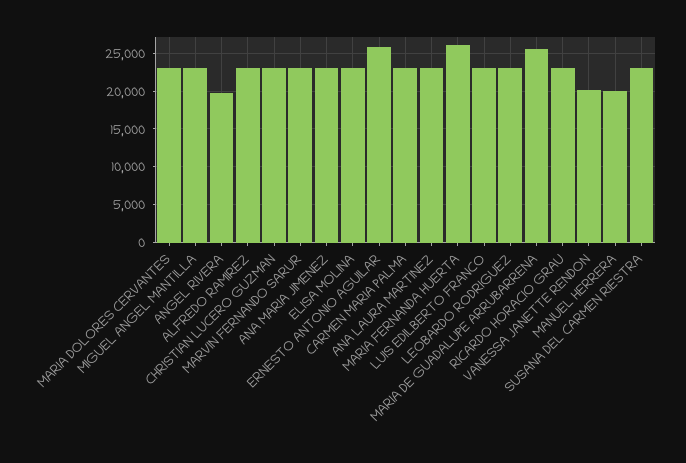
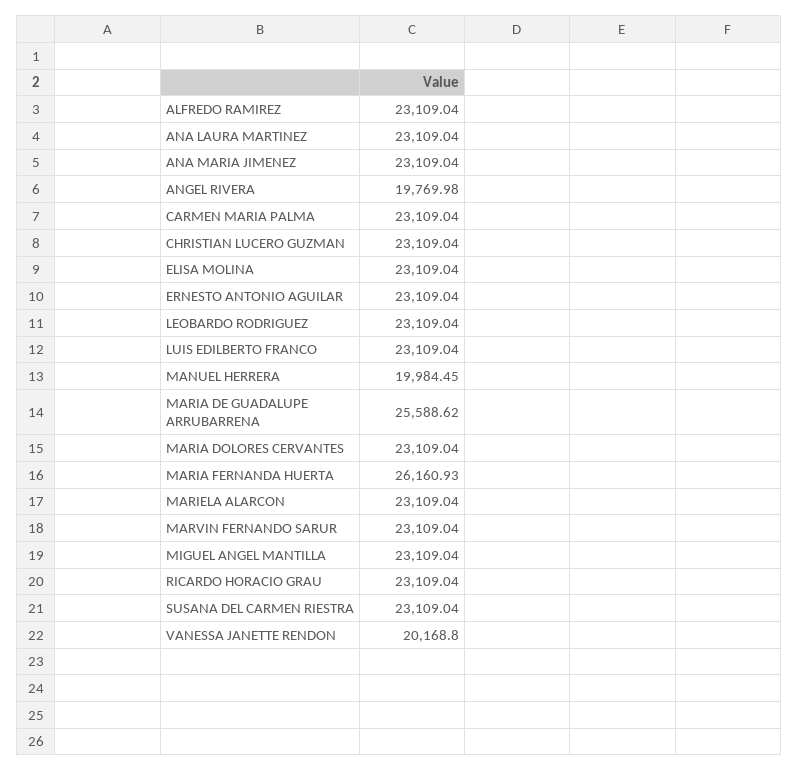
ERNESTO ANTONIO AGUILAR: 26000 -> 23109.04
MARIELA ALARCON: none -> 23109.04

